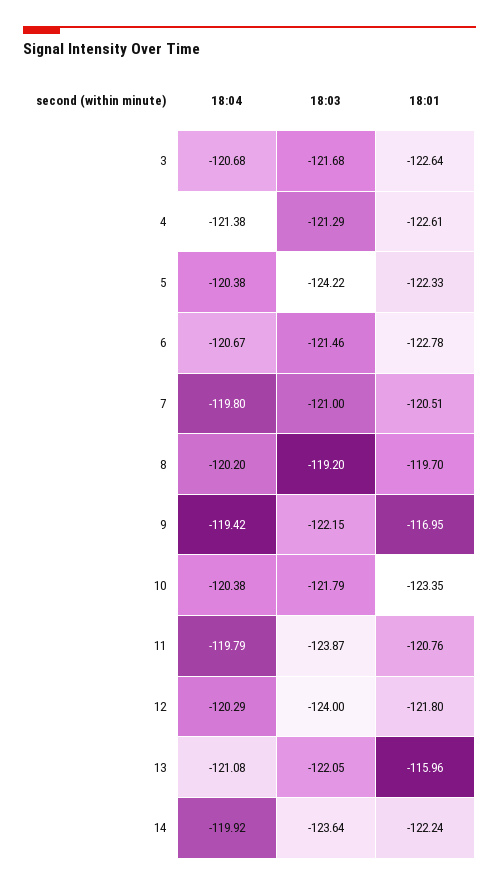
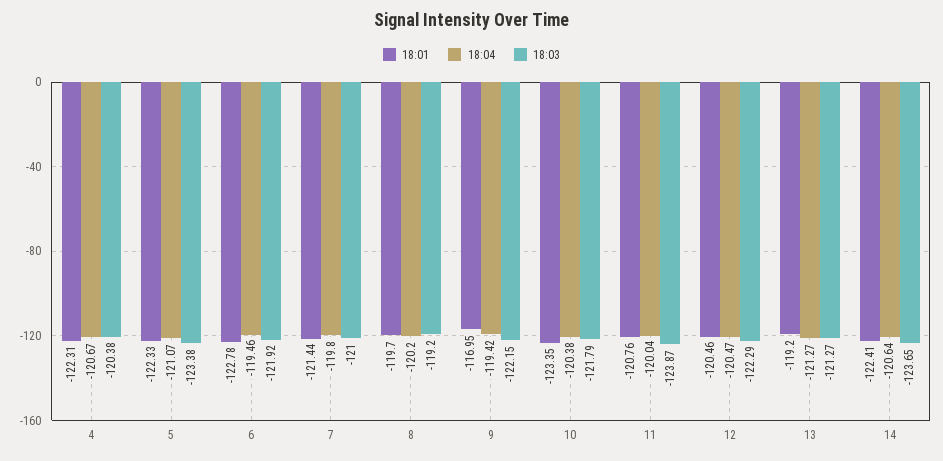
18:04, 3: -120.68 -> none
18:03, 3: -121.68 -> none
18:01, 3: -122.64 -> none
18:04, 4: -121.38 -> -120.67
18:03, 4: -121.29 -> -120.38
18:01, 4: -122.61 -> -122.31
18:04, 5: -120.38 -> -121.07
18:03, 5: -124.22 -> -123.38
18:04, 6: -120.67 -> -119.46
18:03, 6: -121.46 -> -121.92
18:01, 7: -120.51 -> -121.44
18:04, 11: -119.79 -> -120.04
18:04, 12: -120.29 -> -120.47
18:03, 12: -124 -> -122.29
18:01, 12: -121.8 -> -120.46
18:04, 13: -121.08 -> -121.27
18:03, 13: -122.05 -> -121.27
18:01, 13: -115.96 -> -119.2
18:04, 14: -119.92 -> -120.64
18:03, 14: -123.64 -> -123.65
18:01, 14: -122.24 -> -122.41

